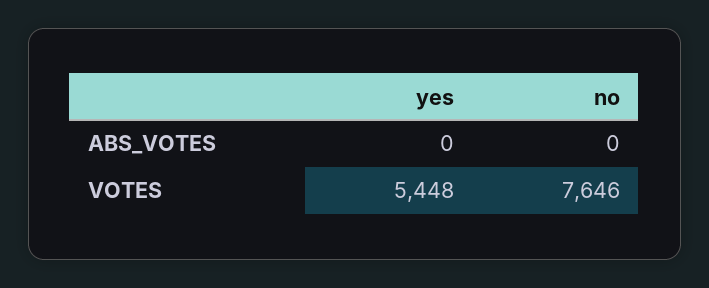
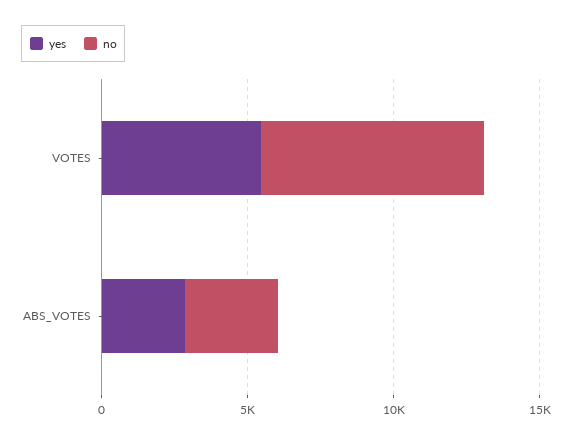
yes, ABS_VOTES: 0 -> 3000
no, ABS_VOTES: 0 -> 3000

